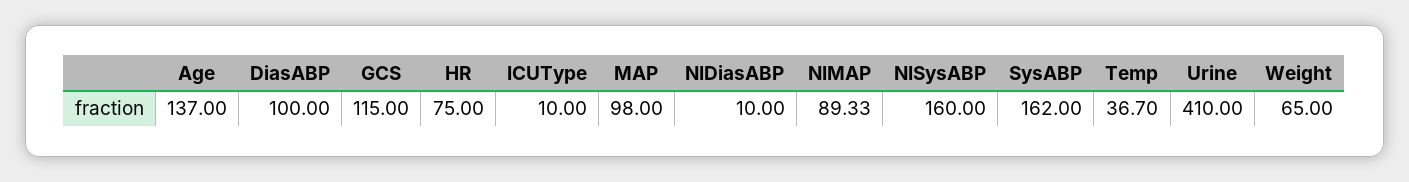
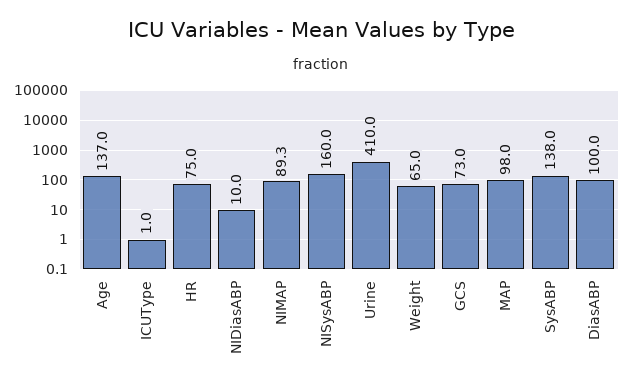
GCS: 115 -> 73
ICUType: 10 -> 1
SysABP: 162 -> 138
Temp: 36.7 -> none

